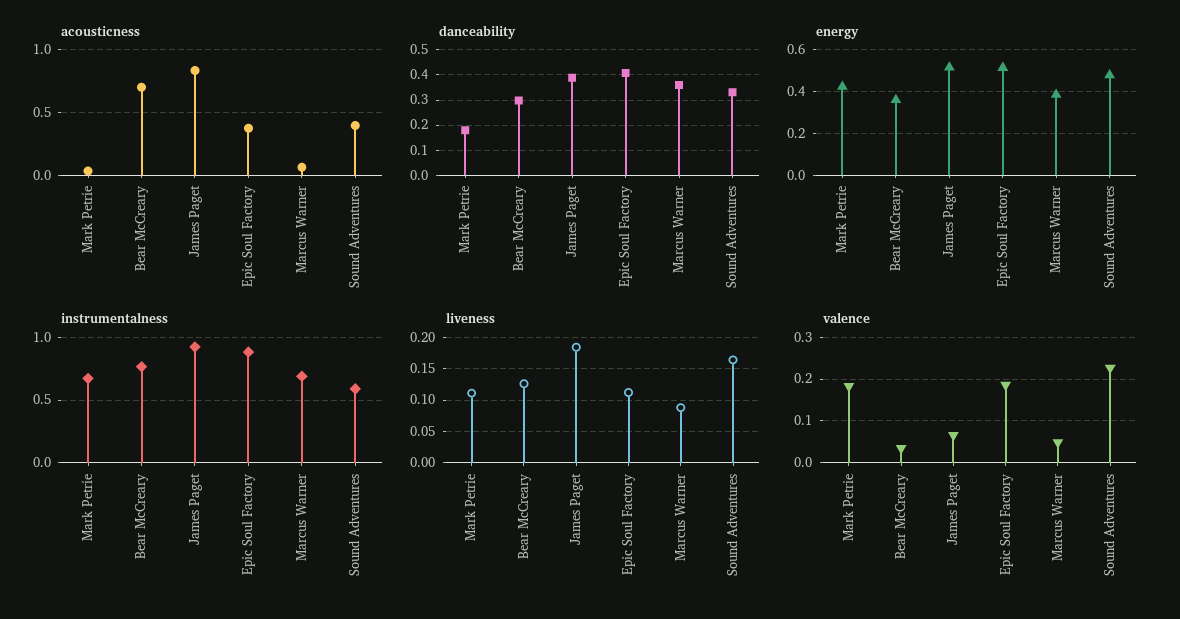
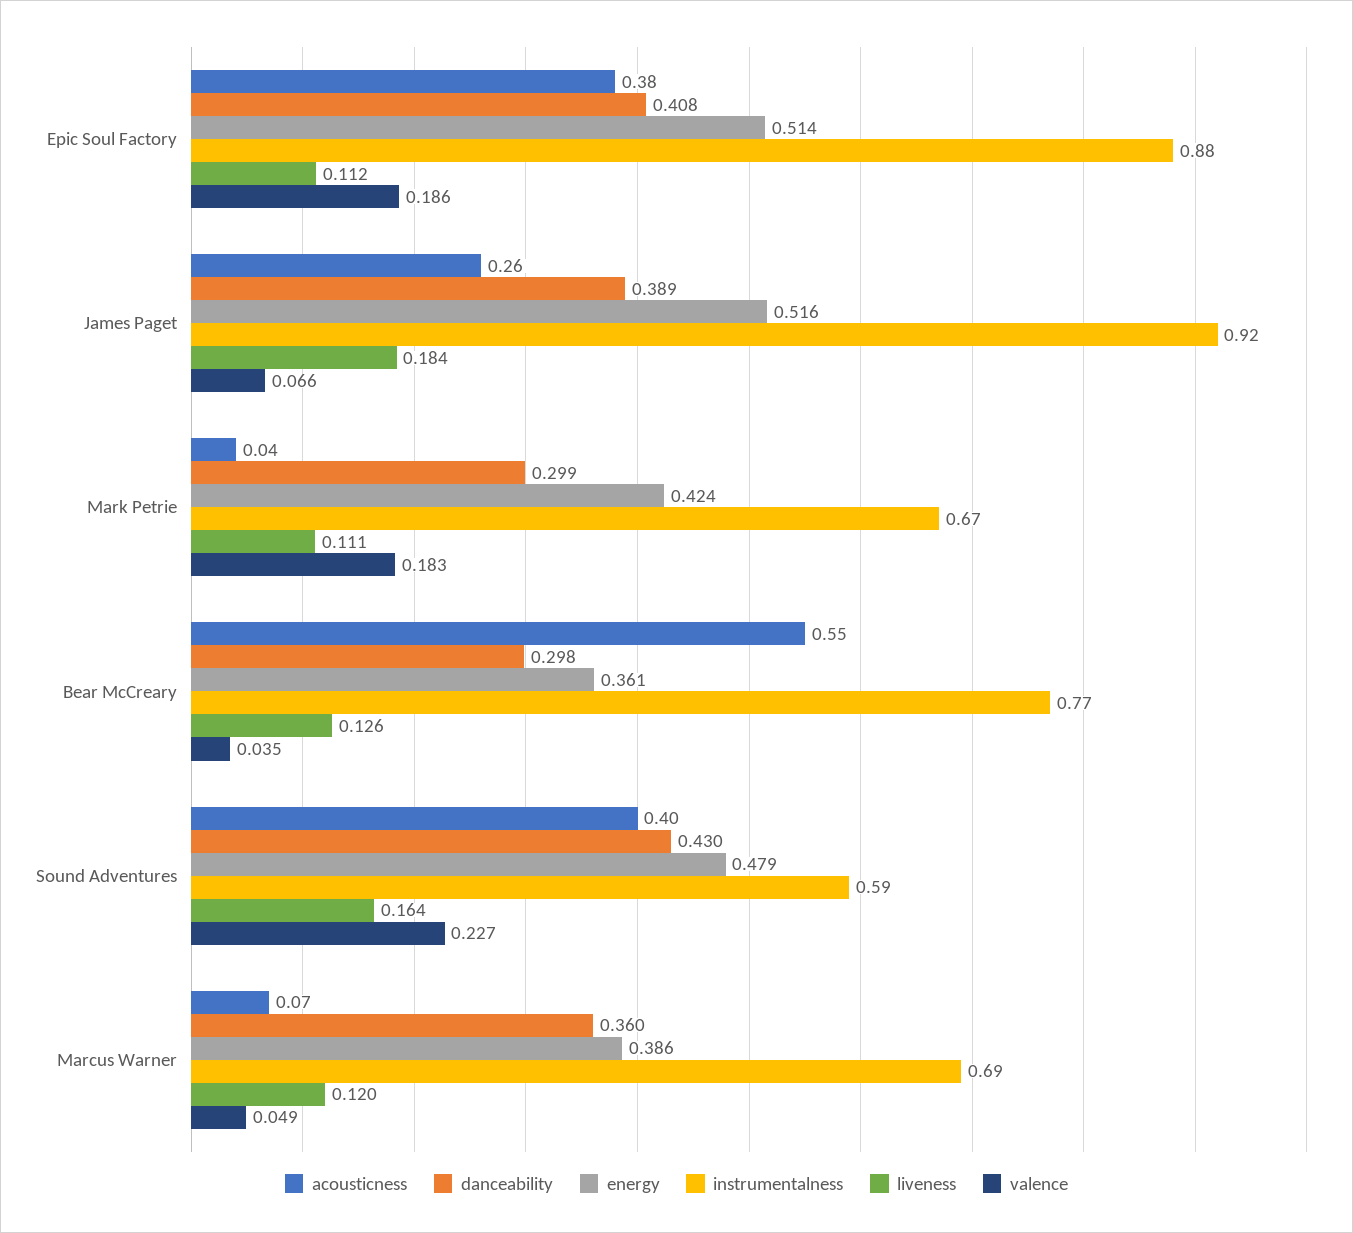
acousticness, Bear McCreary: 0.7 -> 0.55
acousticness, James Paget: 0.85 -> 0.26
danceability, Mark Petrie: 0.175 -> 0.299
danceability, Sound Adventures: 0.325 -> 0.43
liveness, Marcus Warner: 0.09 -> 0.12

